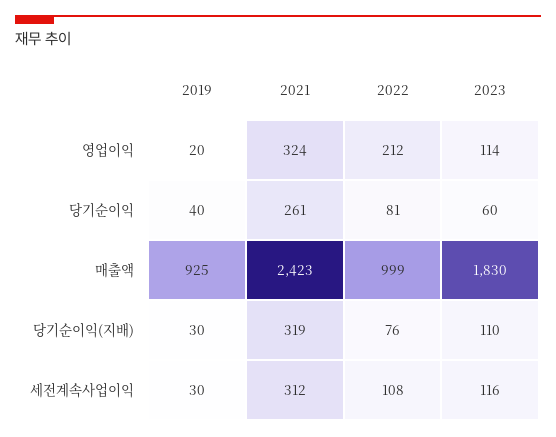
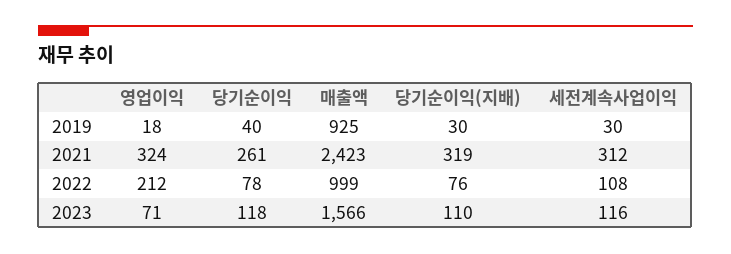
2019, 영업이익: 20 -> 18
2023, 영업이익: 114 -> 71
2022, 당기순이익: 81 -> 78
2023, 당기순이익: 60 -> 118
2023, 매출액: 1830 -> 1566

